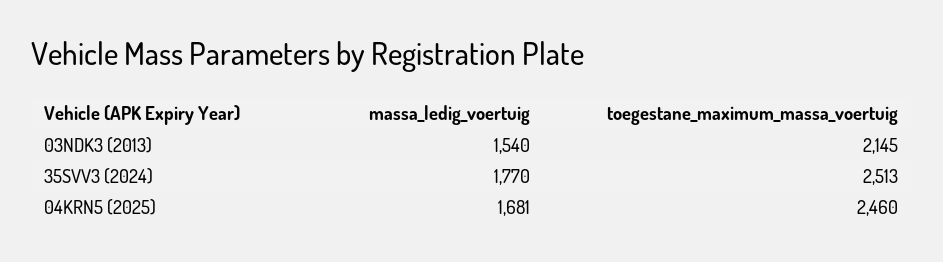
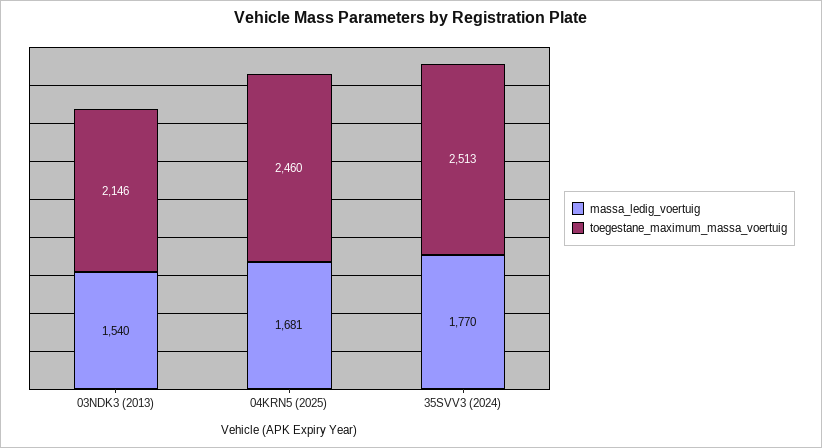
toegestane_maximum_massa_voertuig, 03NDK3 (2013): 2145 -> 2146

